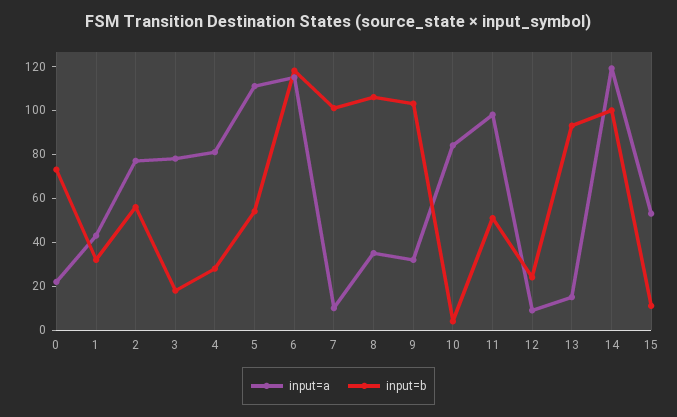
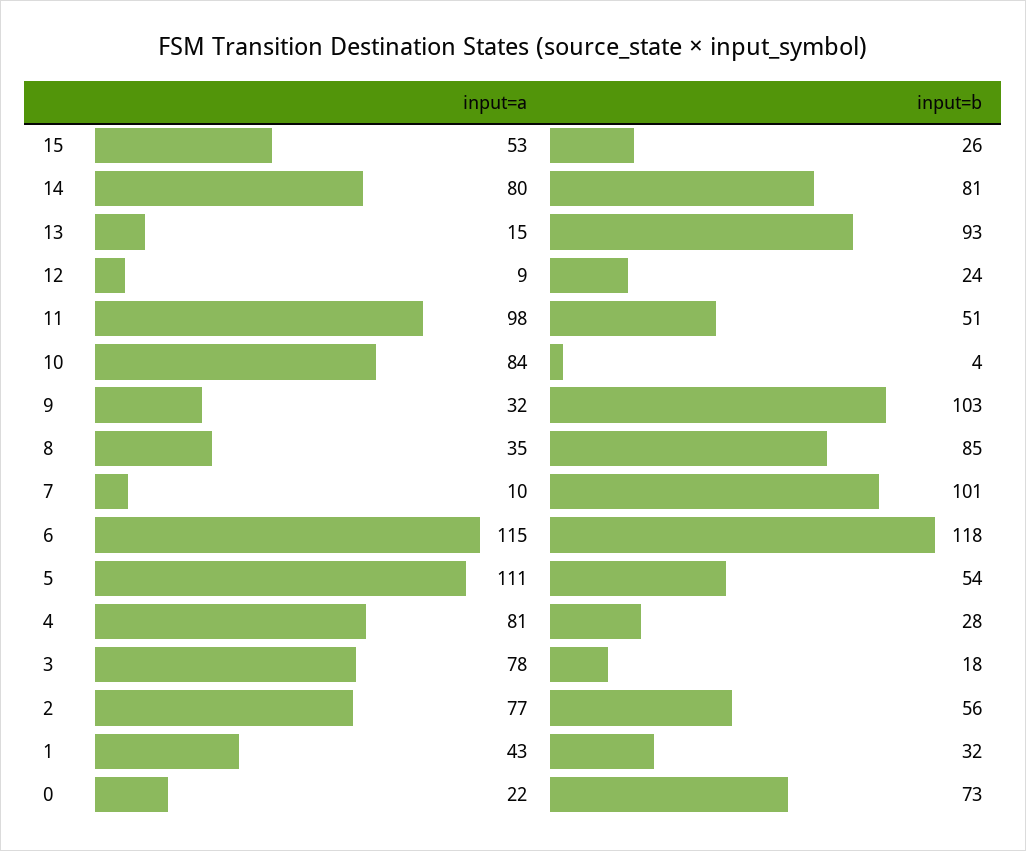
input=b, 8: 105 -> 85
input=a, 14: 120 -> 80
input=b, 14: 100 -> 81
input=b, 15: 10 -> 26

